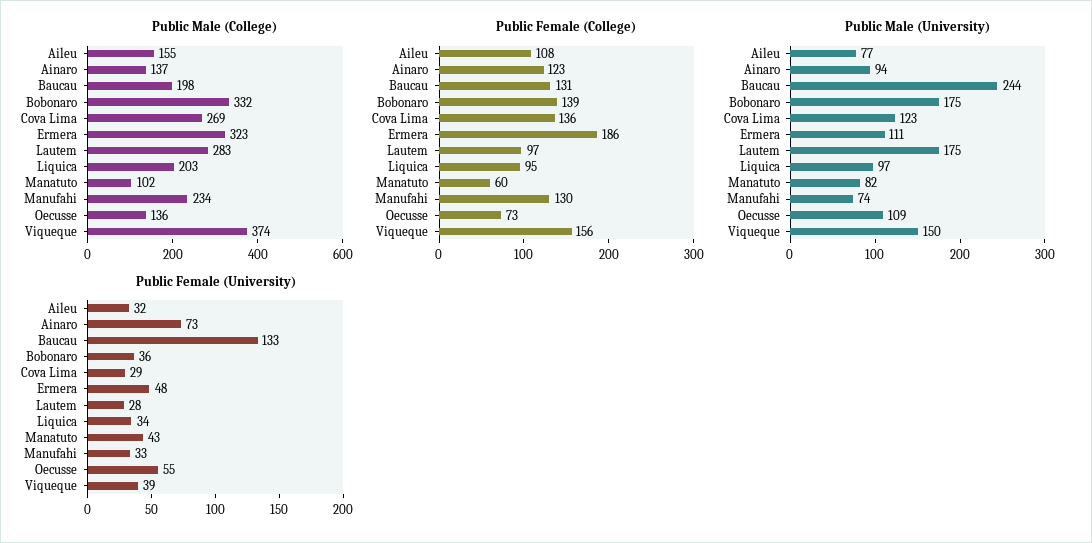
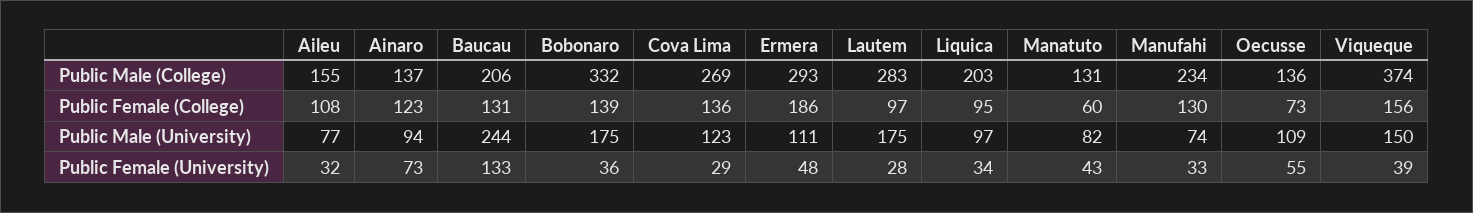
Public Male (College), Baucau: 198 -> 206
Public Male (College), Ermera: 323 -> 293
Public Male (College), Manatuto: 102 -> 131

